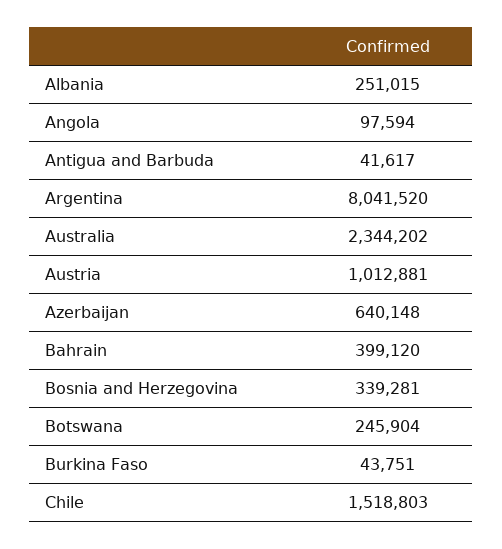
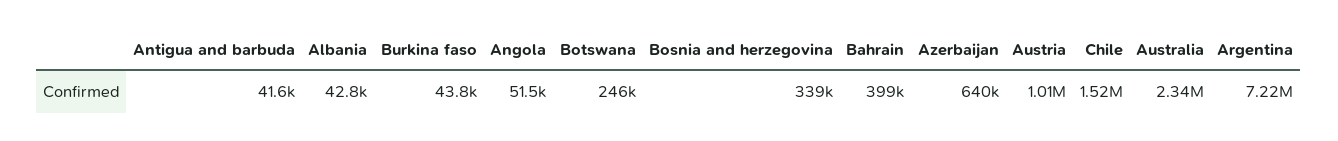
Albania: 251015 -> 42800
Angola: 97594 -> 51500
Argentina: 8041520 -> 7220000

